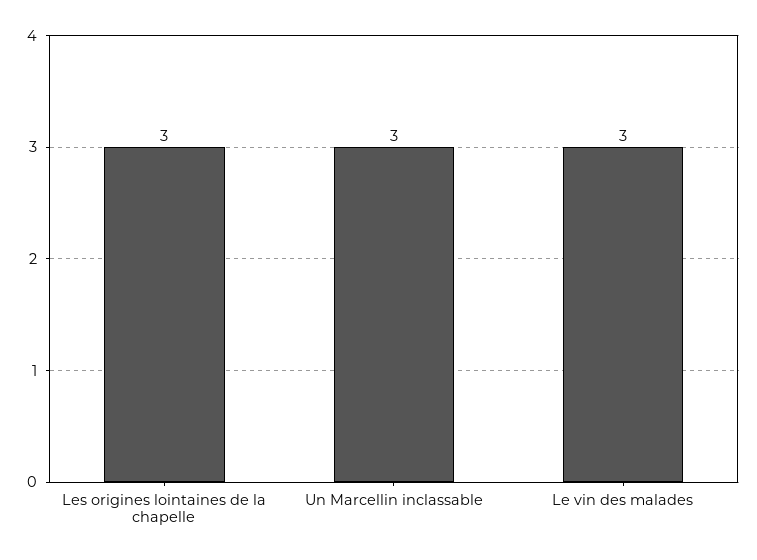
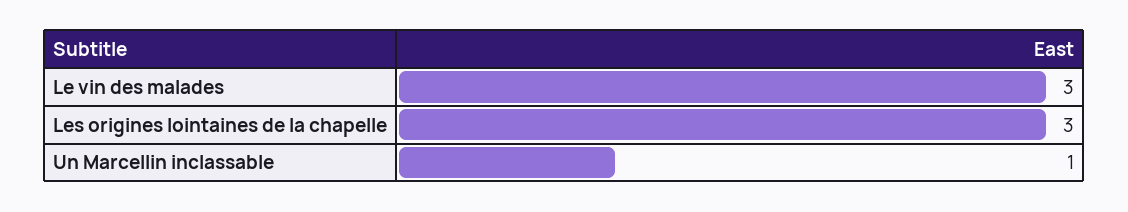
Un Marcellin inclassable: 3 -> 1

